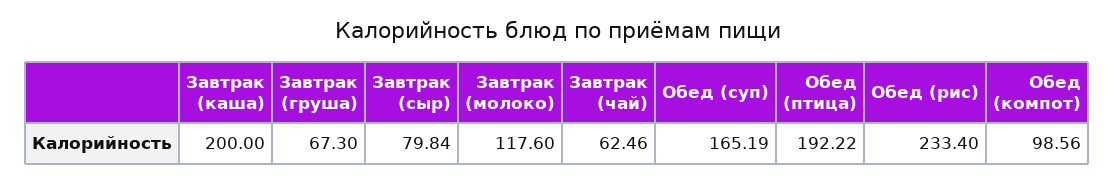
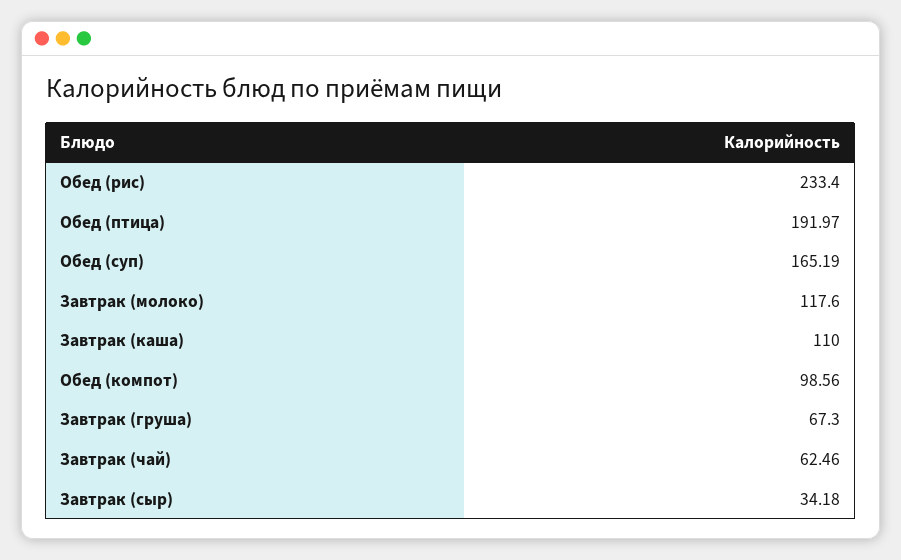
Завтрак (каша): 200 -> 110
Завтрак (сыр): 79.84 -> 34.18
Обед (птица): 192.22 -> 191.97

